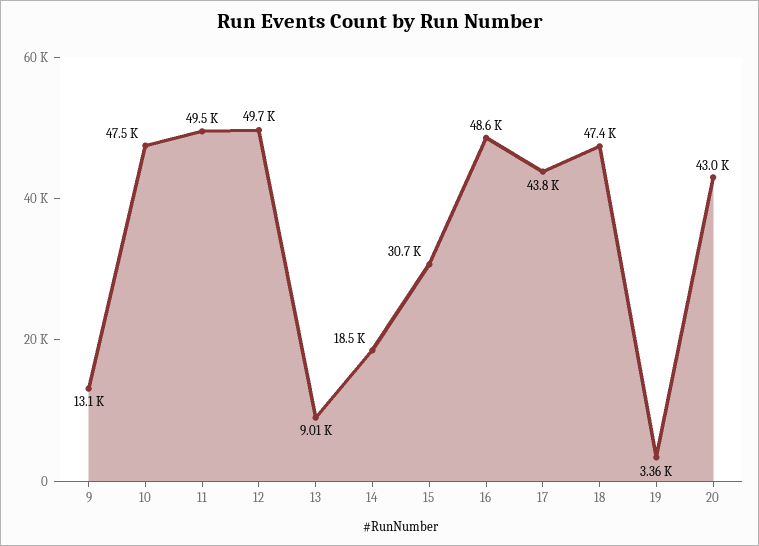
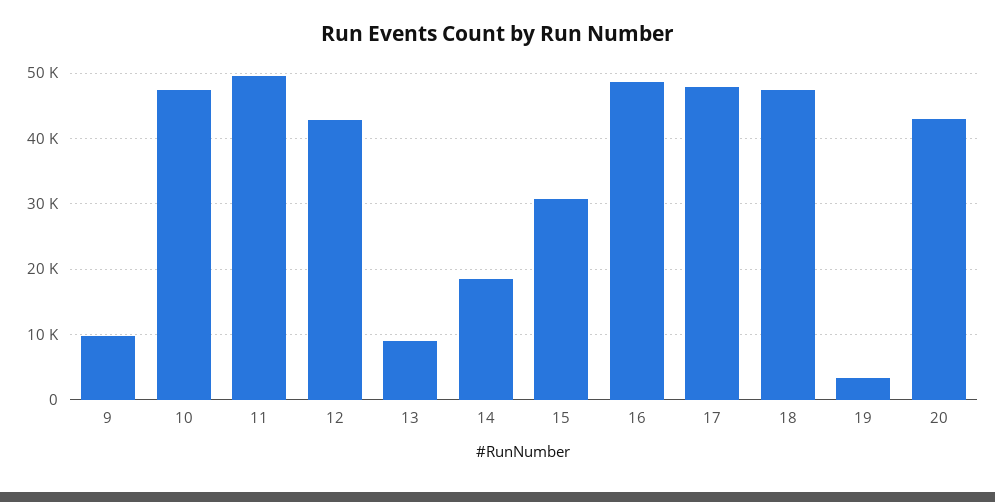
9: 13100 -> 10000
12: 49700 -> 43000
17: 43800 -> 48000

